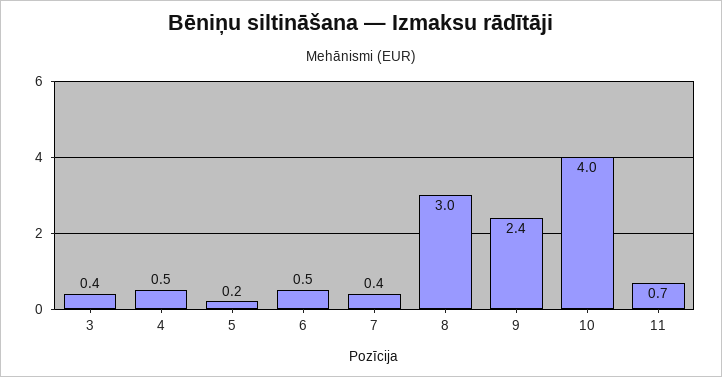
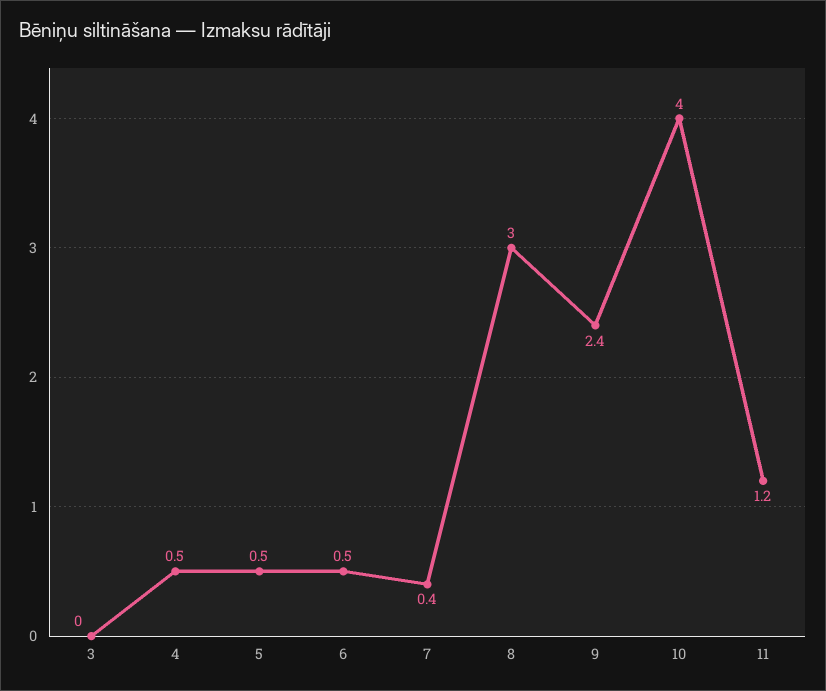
3: 0.4 -> 0
5: 0.2 -> 0.5
11: 0.7 -> 1.2

